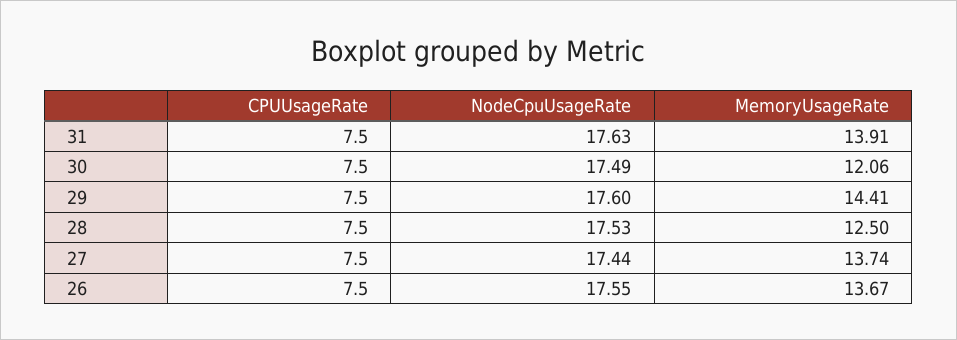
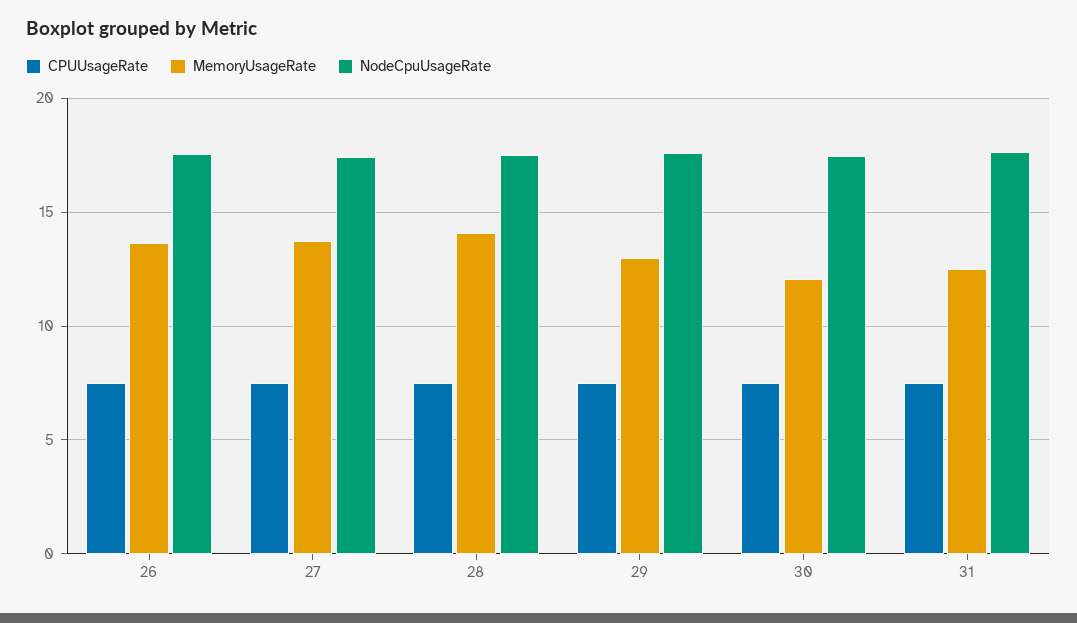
MemoryUsageRate, 31: 13.91 -> 12.5
MemoryUsageRate, 29: 14.41 -> 13
MemoryUsageRate, 28: 12.5 -> 14

